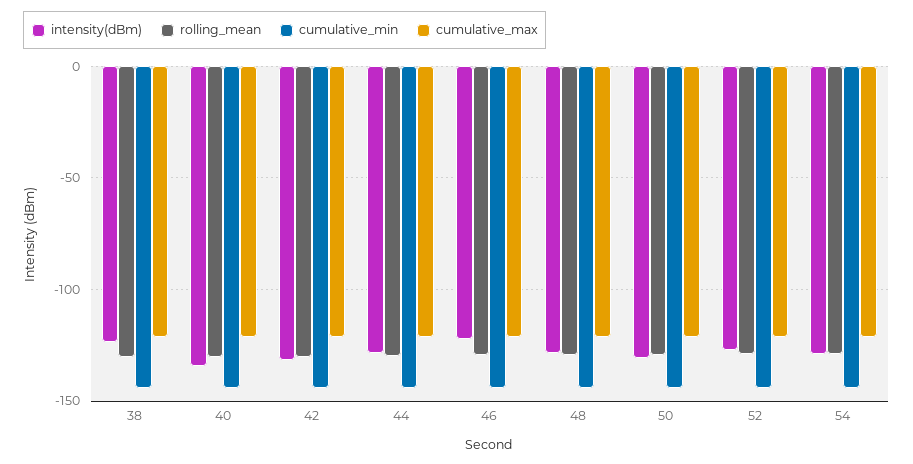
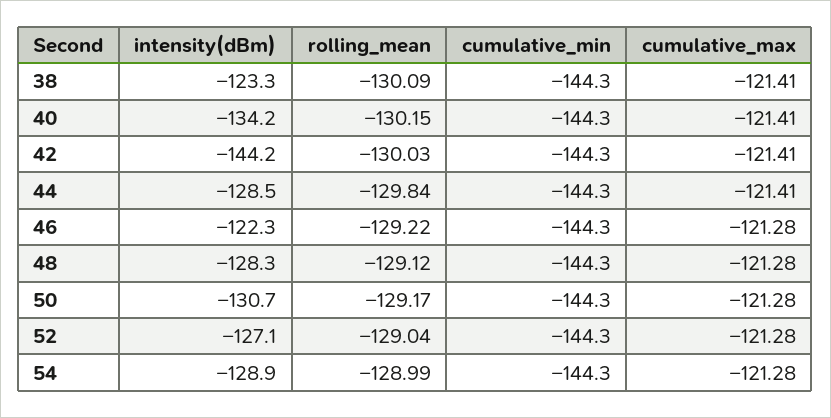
intensity(dBm), 42: -130 -> -144.2

